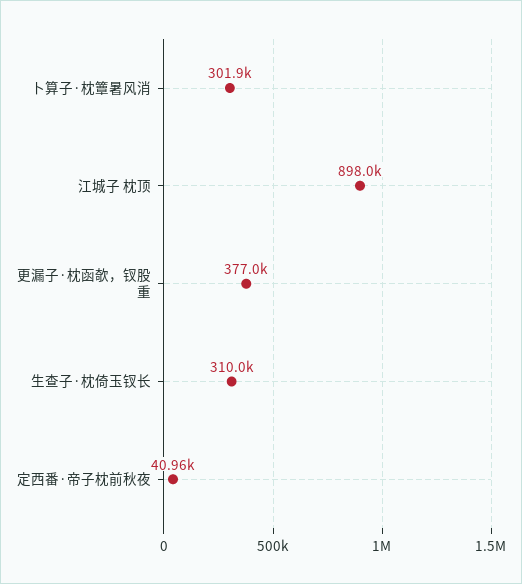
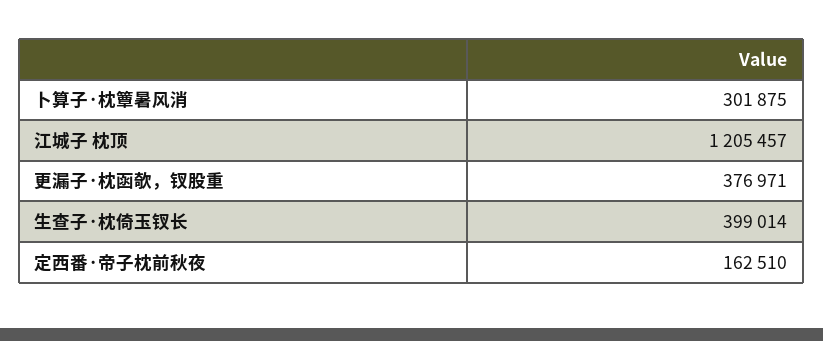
江城子 枕顶: 898000 -> 1205457
生查子·枕倚玉钗长: 310000 -> 399014
定西番·帝子枕前秋夜: 40960 -> 162510

